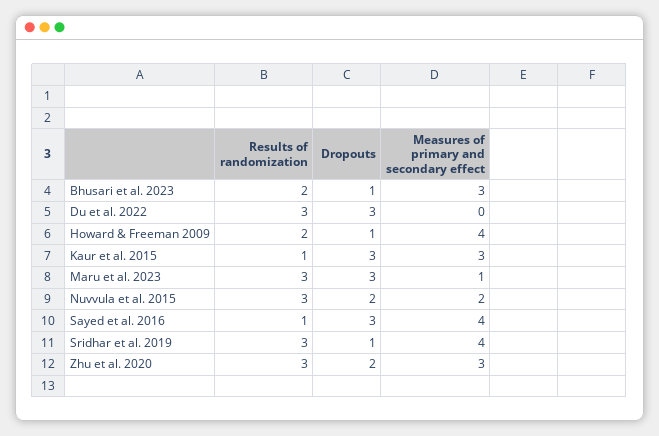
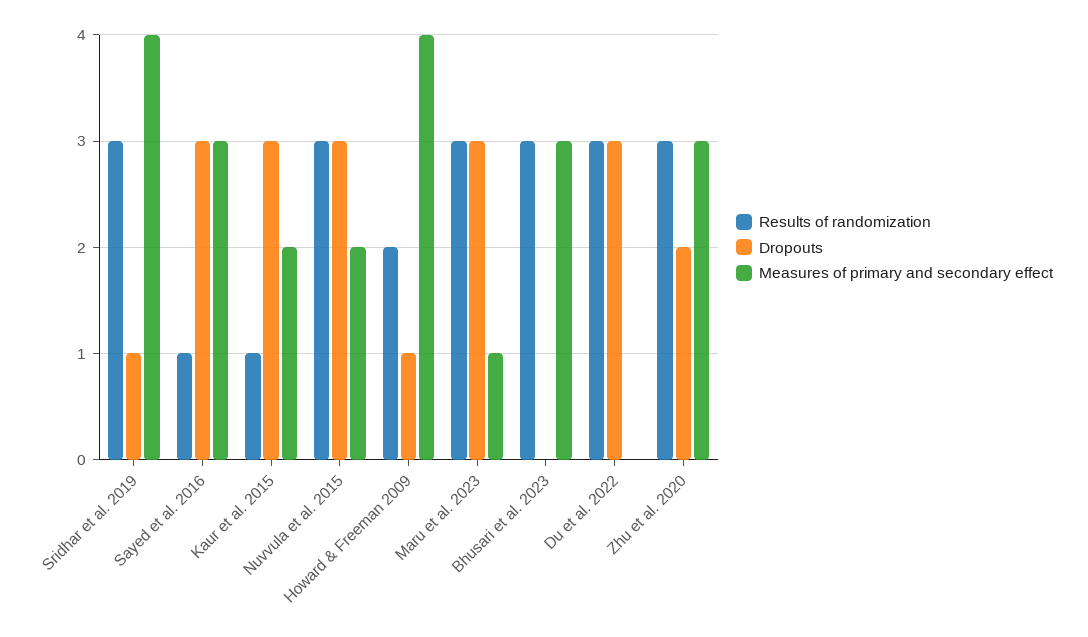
Results of randomization, Bhusari et al. 2023: 2 -> 3
Dropouts, Bhusari et al. 2023: 1 -> 0
Measures of primary and secondary effect, Kaur et al. 2015: 3 -> 2
Dropouts, Nuvvula et al. 2015: 2 -> 3
Measures of primary and secondary effect, Sayed et al. 2016: 4 -> 3

